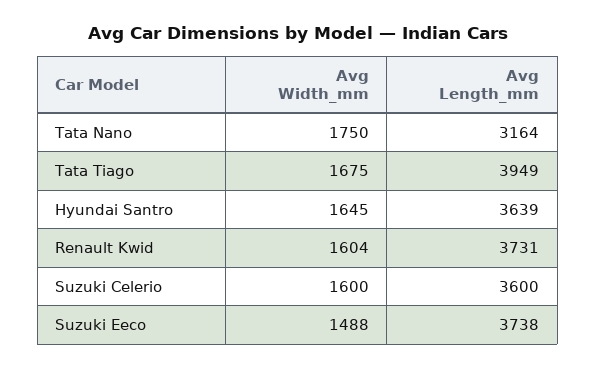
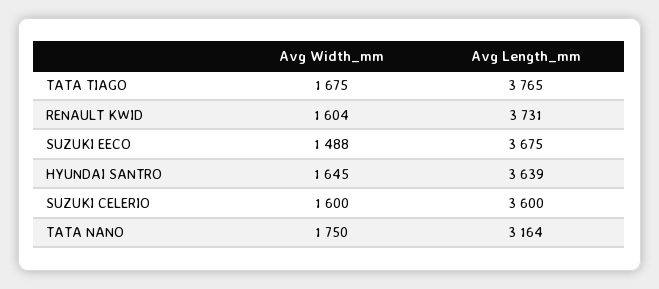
Avg Length_mm, Tata Tiago: 3949 -> 3765
Avg Length_mm, Suzuki Eeco: 3738 -> 3675

